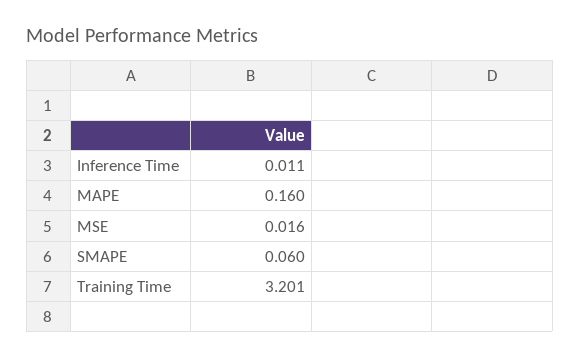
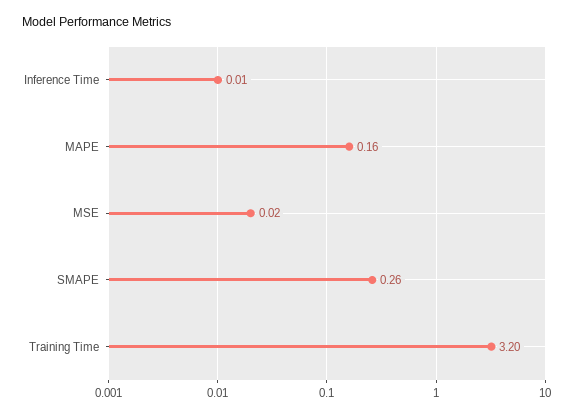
SMAPE: 0.06 -> 0.26

